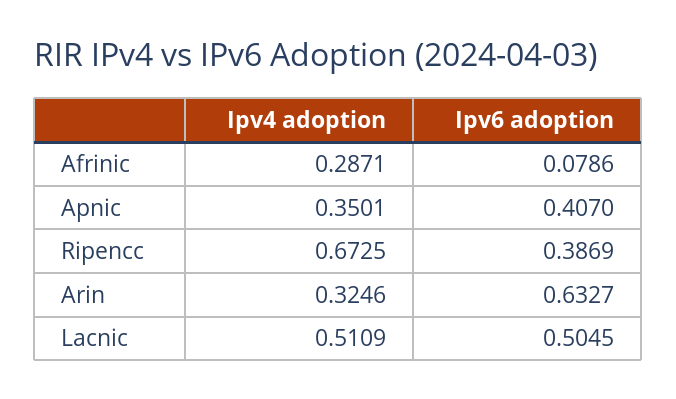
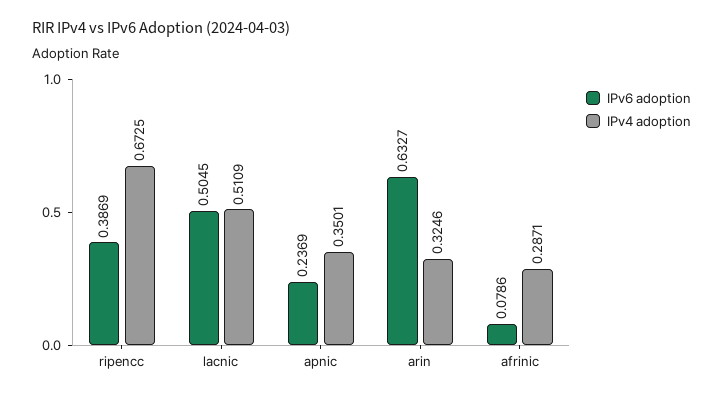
Ipv6 adoption, Apnic: 0.407 -> 0.2369

